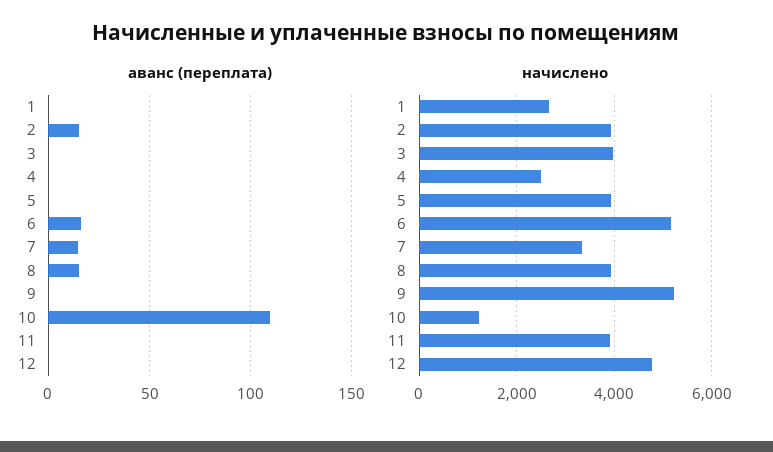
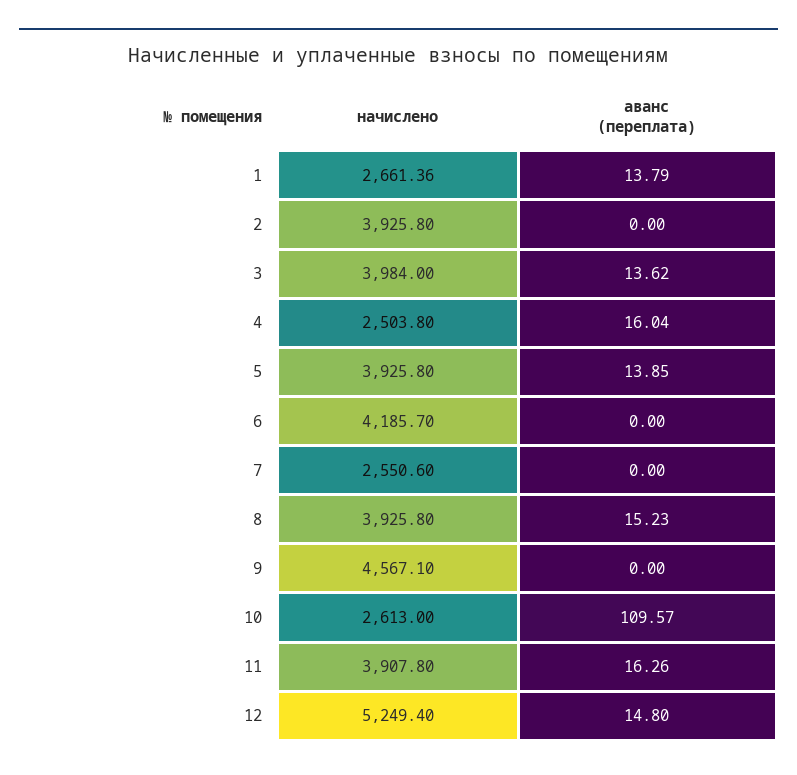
аванс (переплата), 1: 0 -> 13.79
аванс (переплата), 2: 15 -> 0
аванс (переплата), 3: 0 -> 13.62
аванс (переплата), 4: 0 -> 16.04
аванс (переплата), 5: 0 -> 13.85
аванс (переплата), 6: 15 -> 0
аванс (переплата), 7: 15 -> 0
аванс (переплата), 11: 0 -> 16.26
аванс (переплата), 12: 0 -> 14.8
начислено, 6: 5200 -> 4185.7
начислено, 7: 3400 -> 2550.6
начислено, 9: 5200 -> 4567.1
начислено, 10: 1200 -> 2613
начислено, 12: 4800 -> 5249.4

